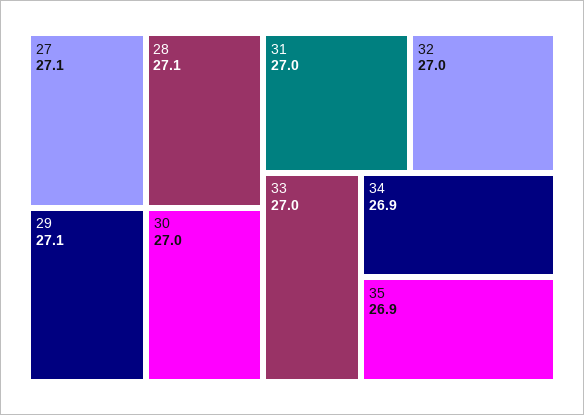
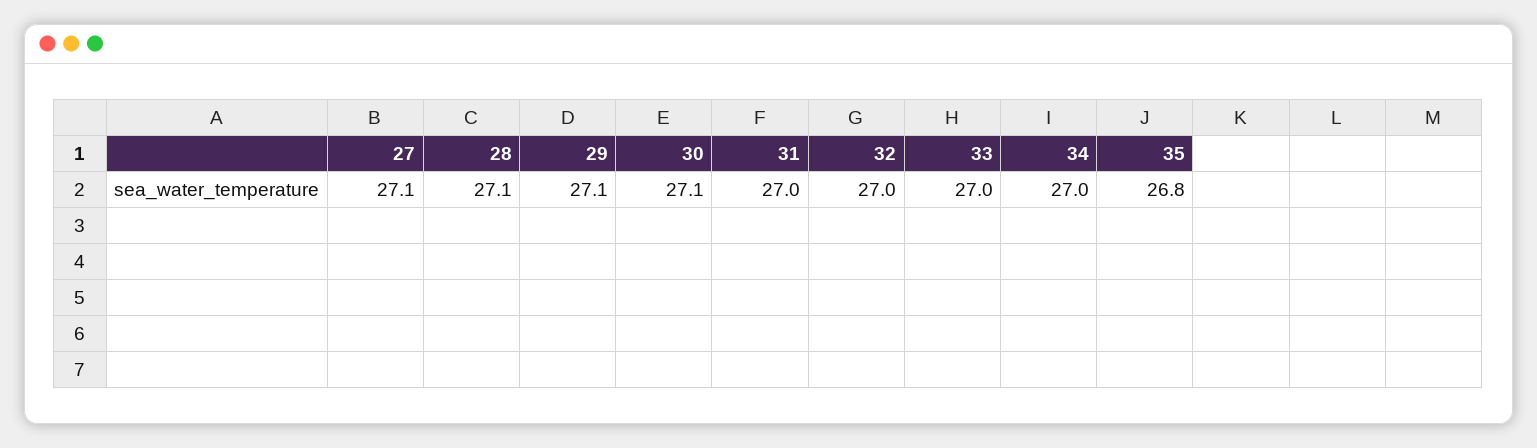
30: 27 -> 27.1
34: 26.9 -> 27
35: 26.9 -> 26.8

